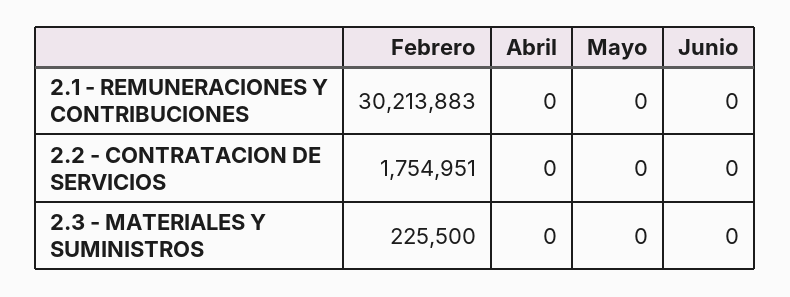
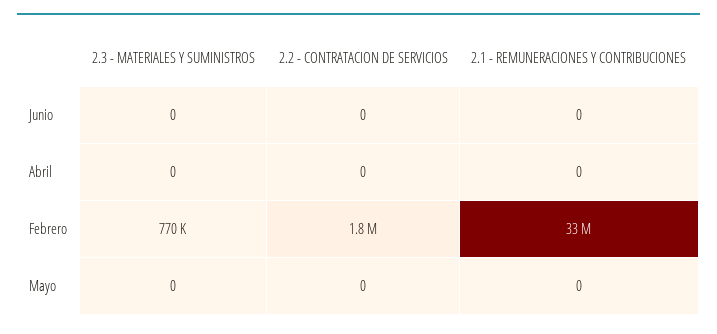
Febrero, 2.1 - REMUNERACIONES Y CONTRIBUCIONES: 30213883 -> 33000000
Febrero, 2.3 - MATERIALES Y SUMINISTROS: 225500 -> 770000

